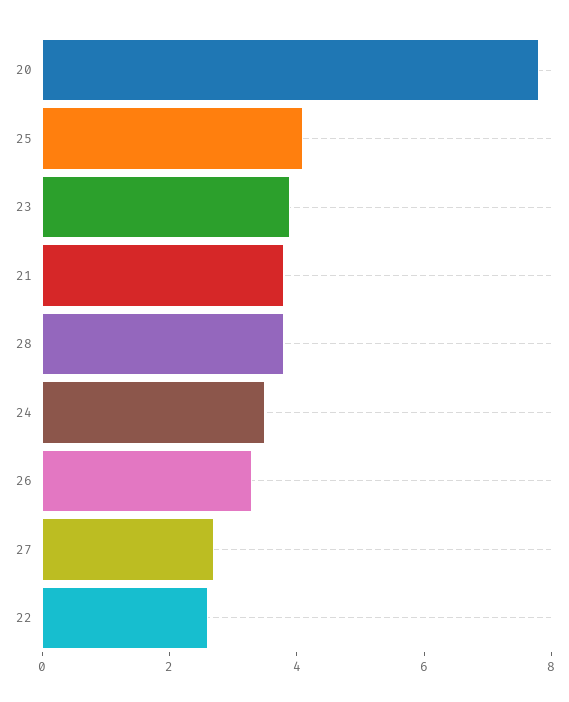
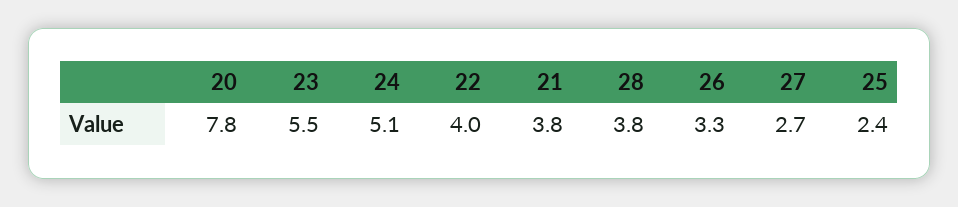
25: 4 -> 2.4
23: 4 -> 5.5
24: 3.5 -> 5.1
22: 2.5 -> 4

